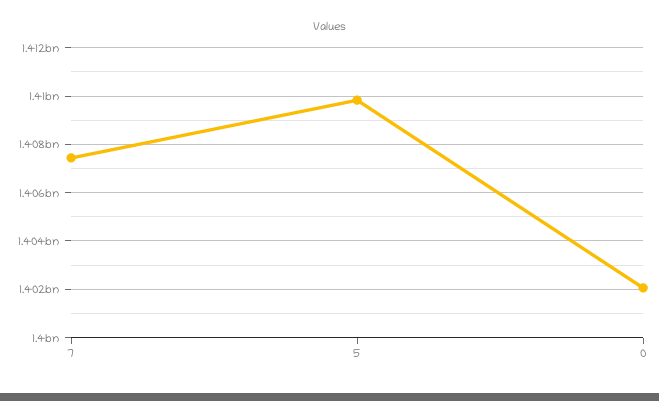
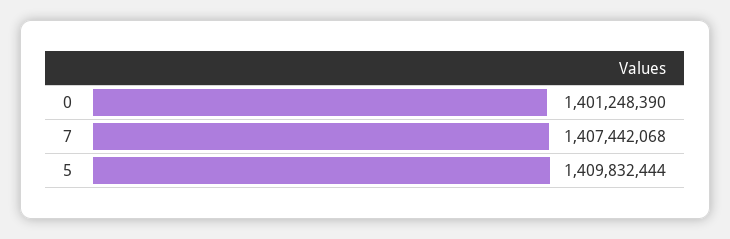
0: 1402000000 -> 1401248390

